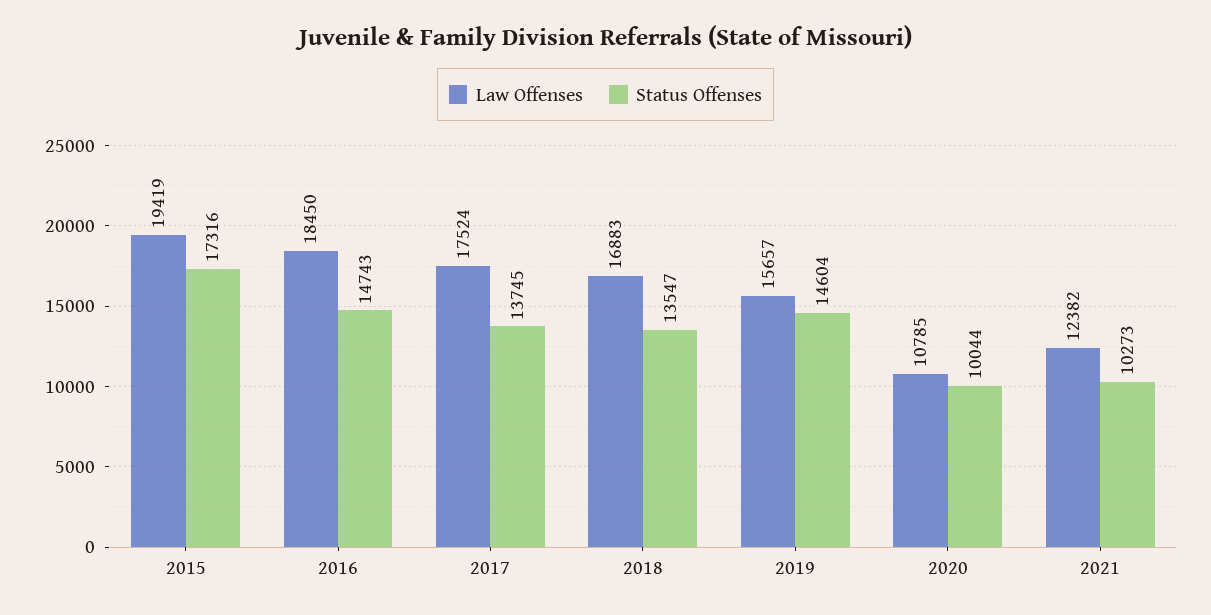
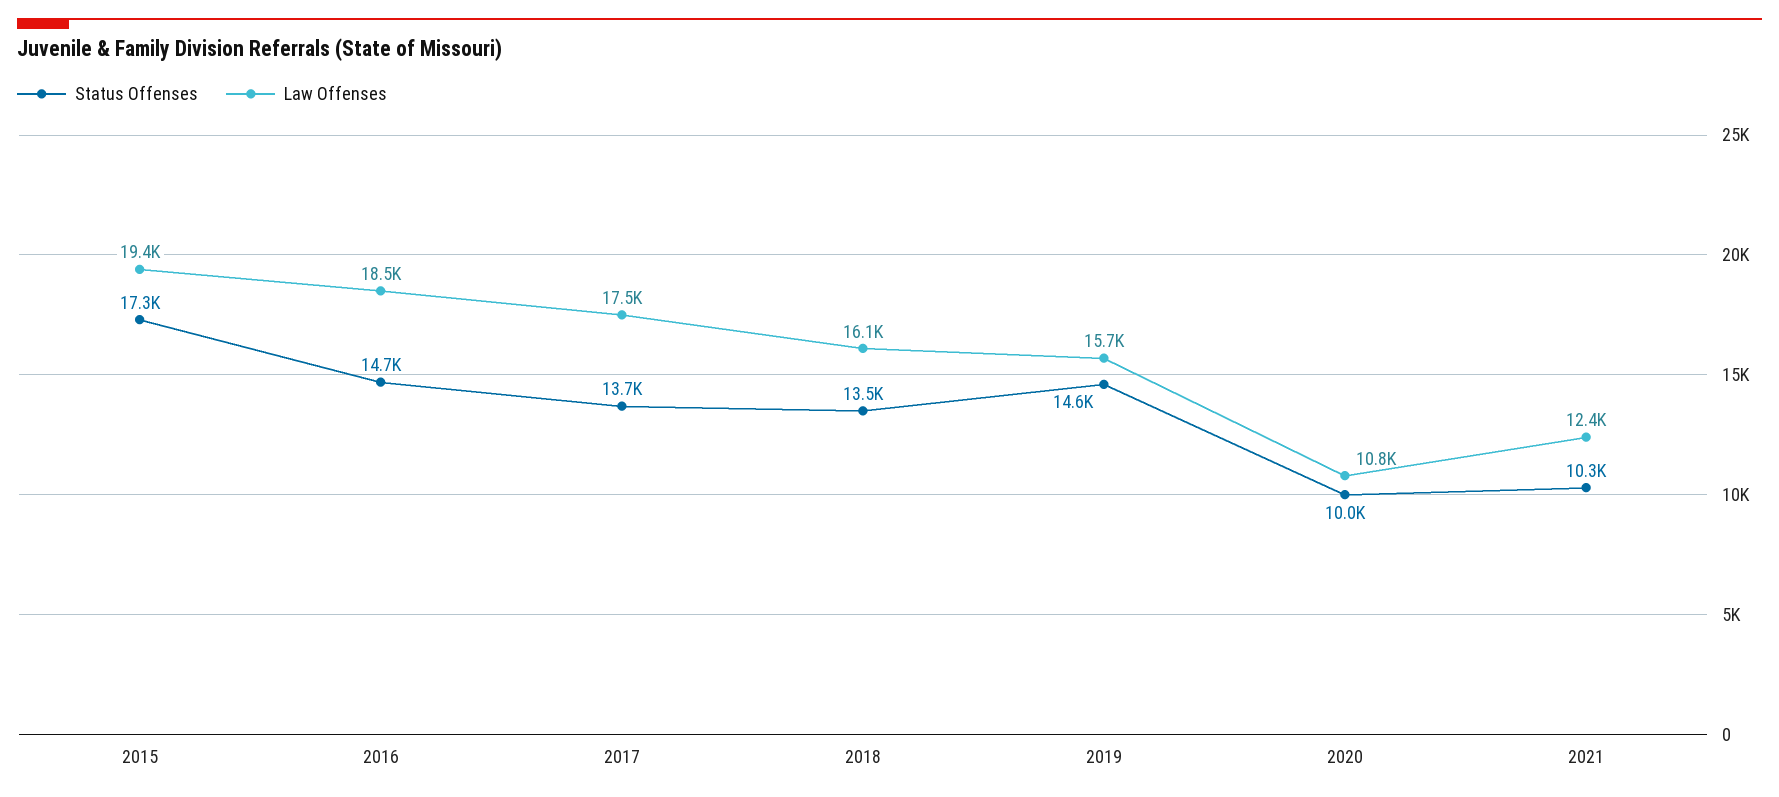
Law Offenses, 2018: 16883 -> 16100

